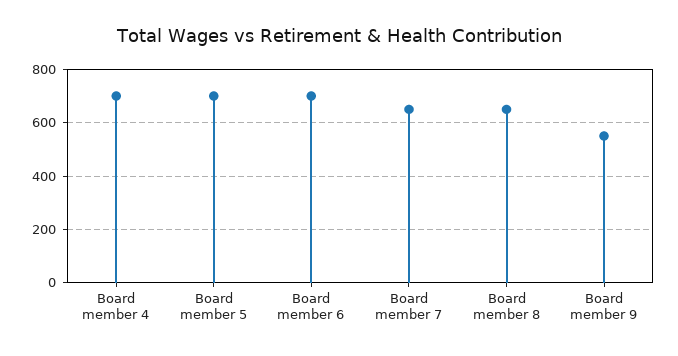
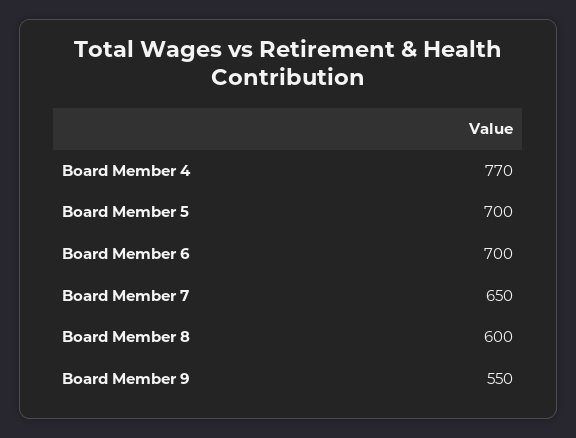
Board member 4: 700 -> 770
Board member 8: 650 -> 600

